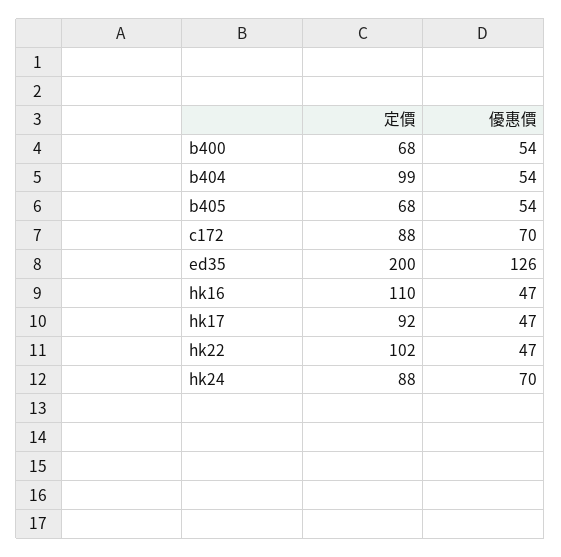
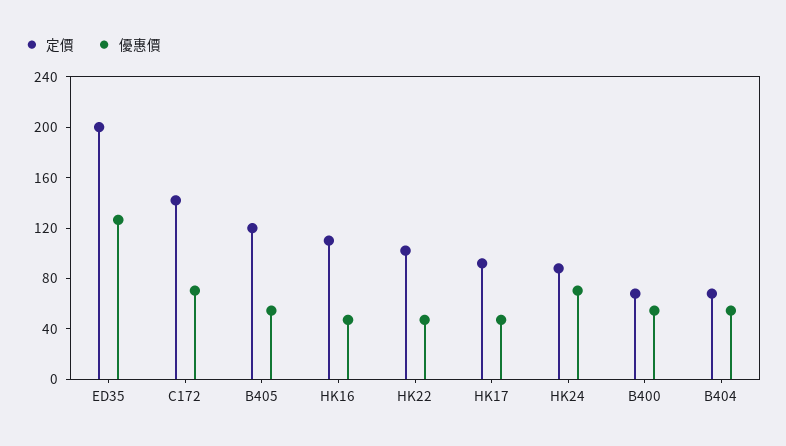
定價, b404: 99 -> 70
定價, b405: 68 -> 120
定價, c172: 88 -> 140

